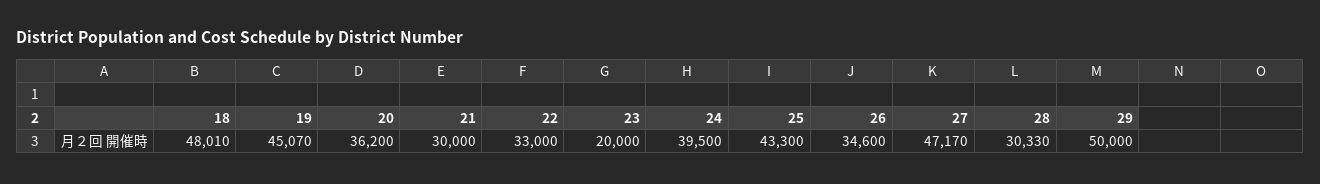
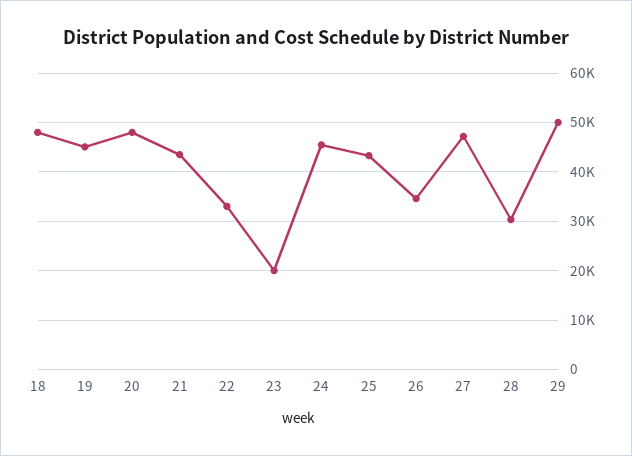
20: 36200 -> 48000
21: 30000 -> 44000
24: 39500 -> 46000

